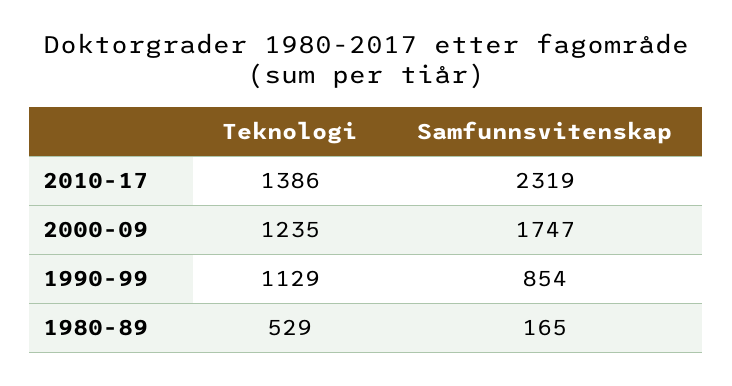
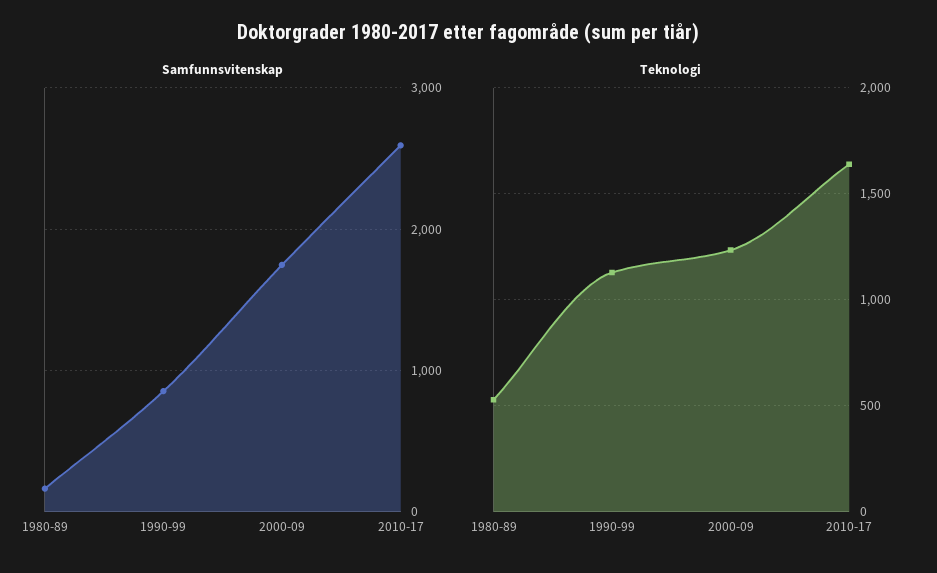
Teknologi, 2010-17: 1386 -> 1650
Samfunnsvitenskap, 2010-17: 2319 -> 2600

